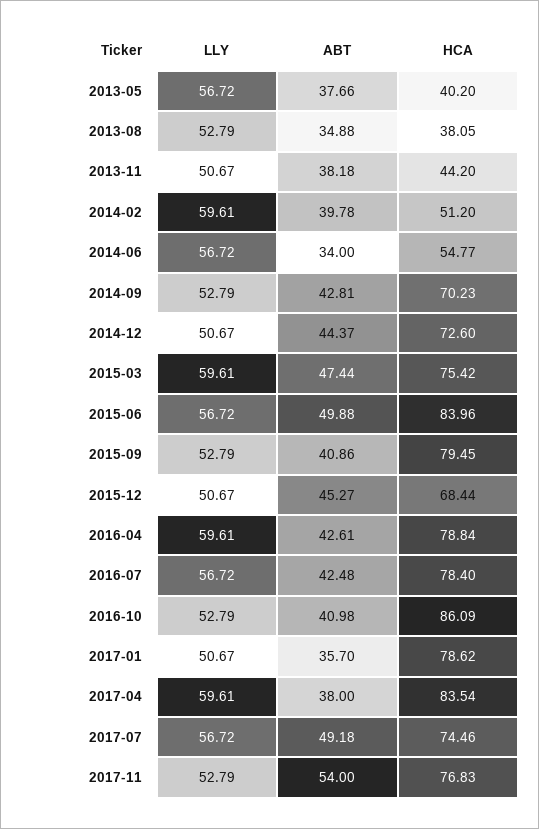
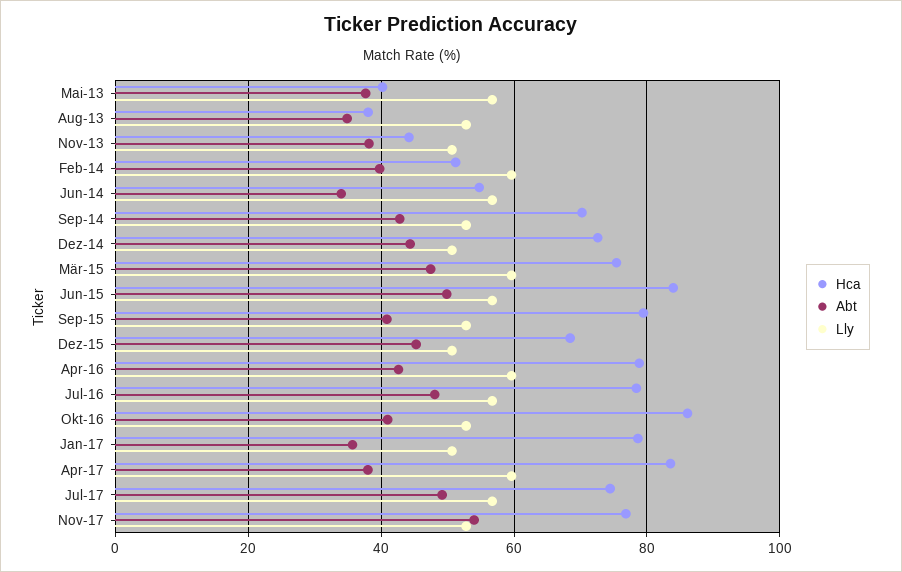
ABT, 2016-07: 42.48 -> 48

